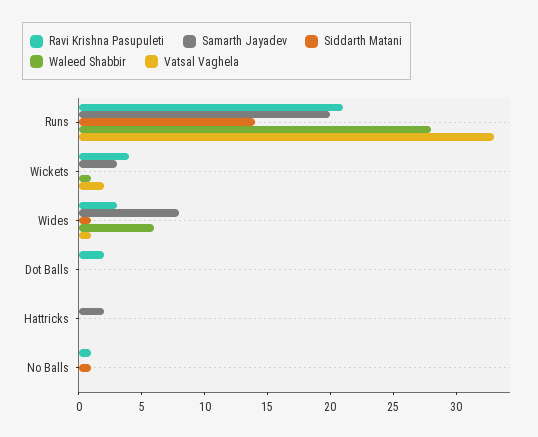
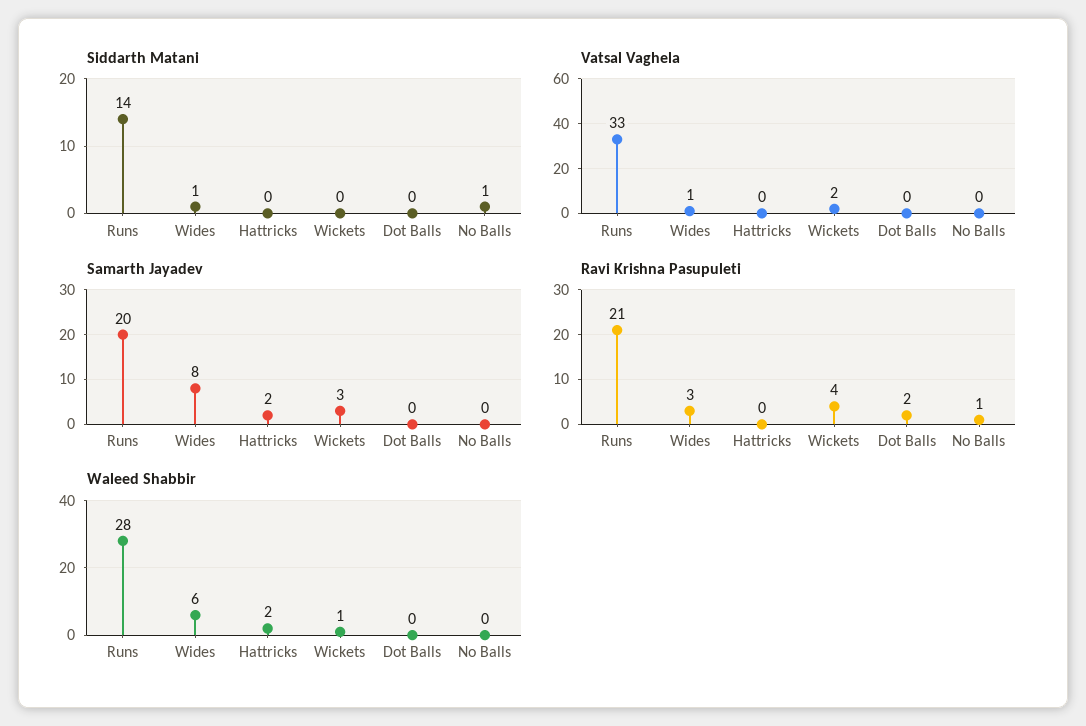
Waleed Shabbir, Hattricks: 0 -> 2

